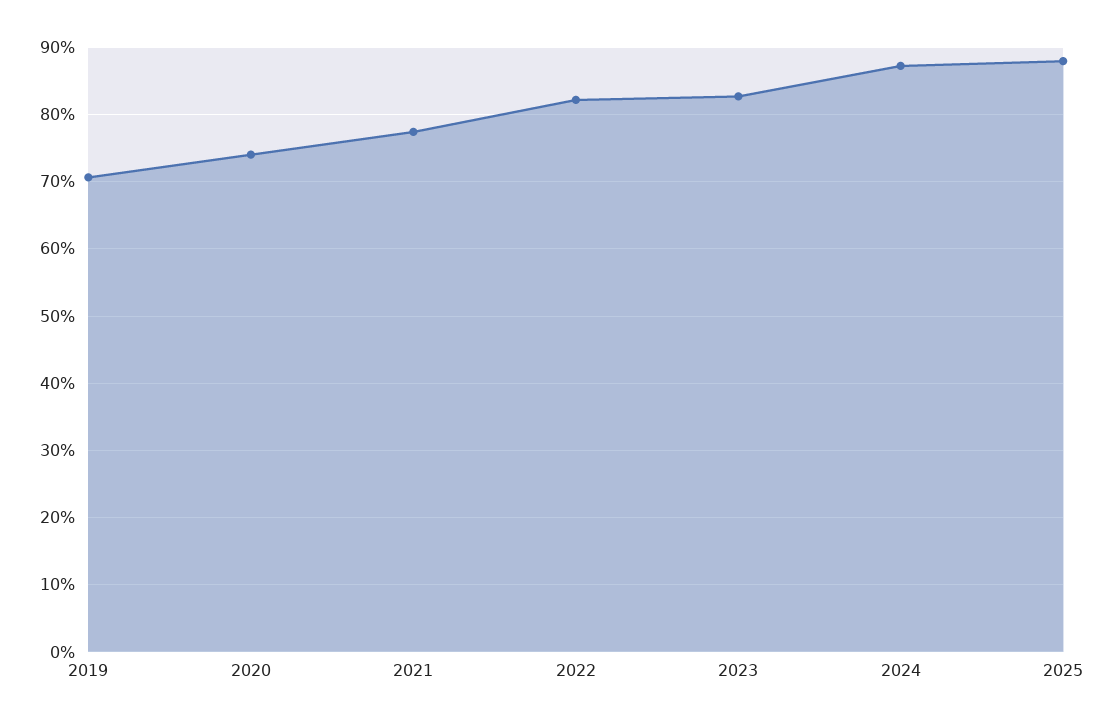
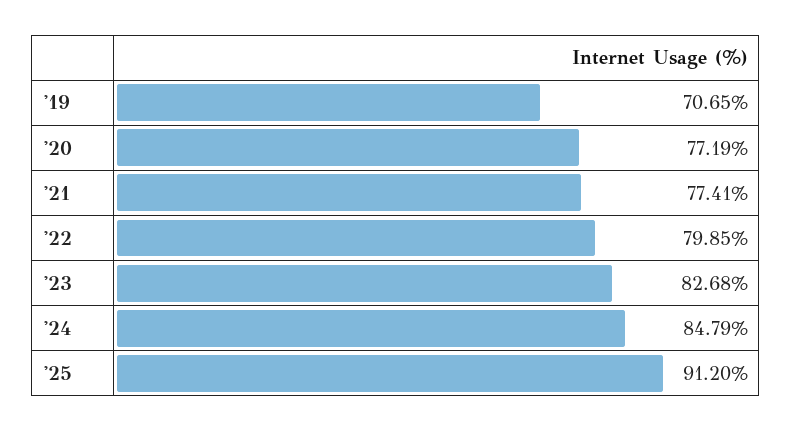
2020: 74 -> 77.19
2022: 82 -> 79.85
2024: 87 -> 84.79
2025: 88 -> 91.2

